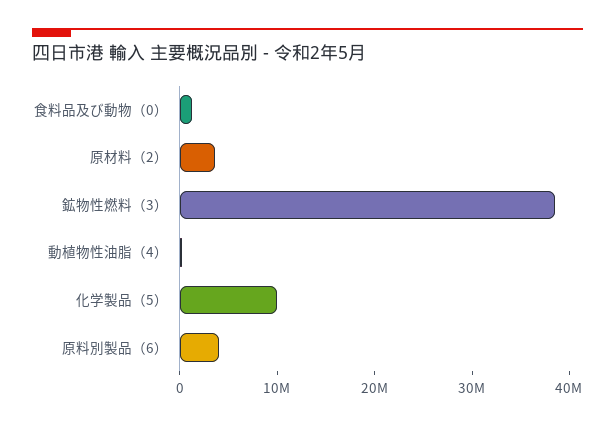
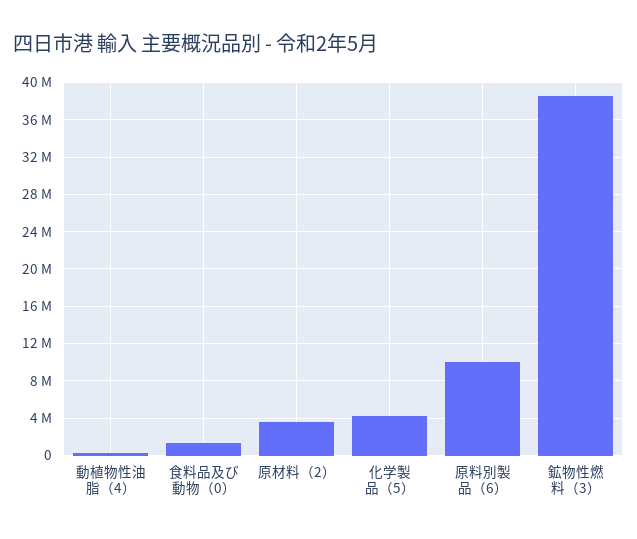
化学製品（5）: 10000000 -> 4000000
原料別製品（6）: 4000000 -> 10000000

